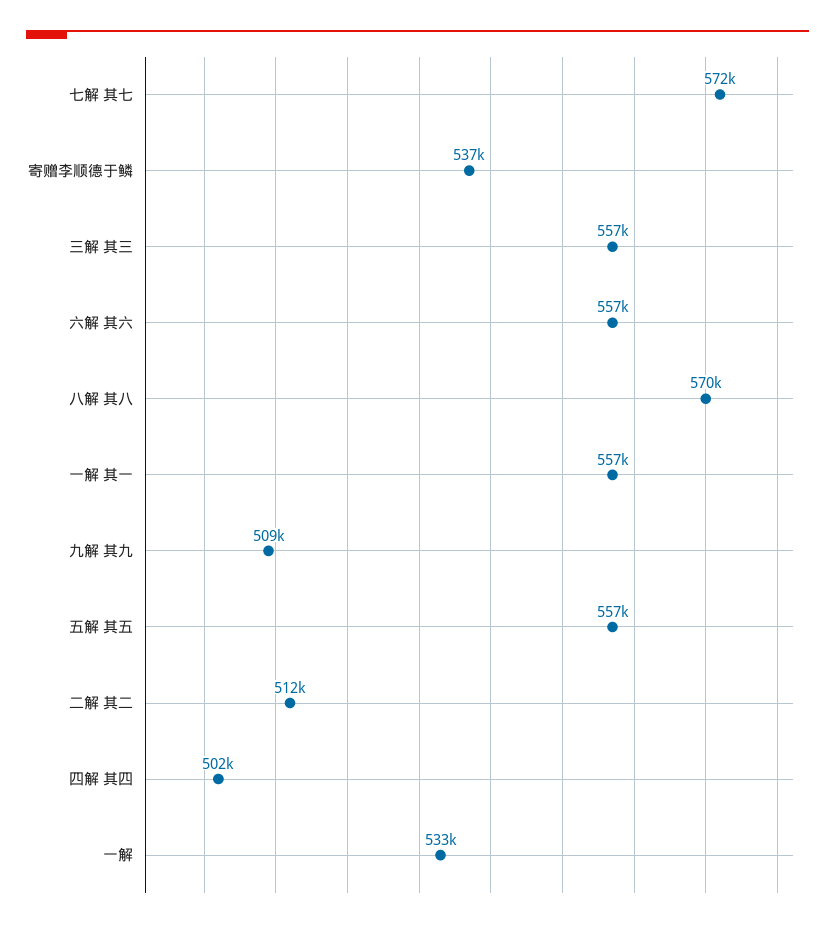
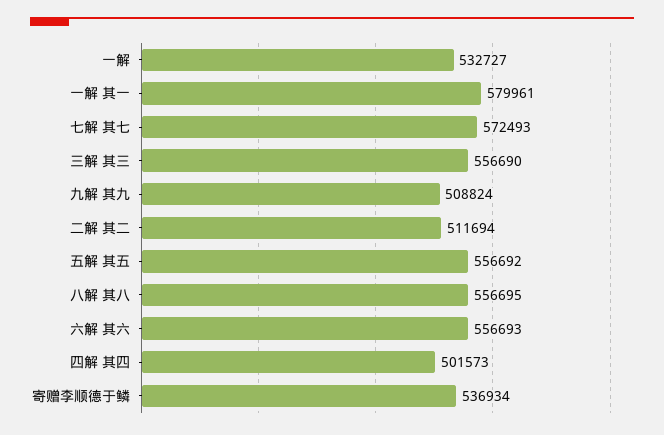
八解 其八: 570000 -> 556695
一解 其一: 557000 -> 579961

